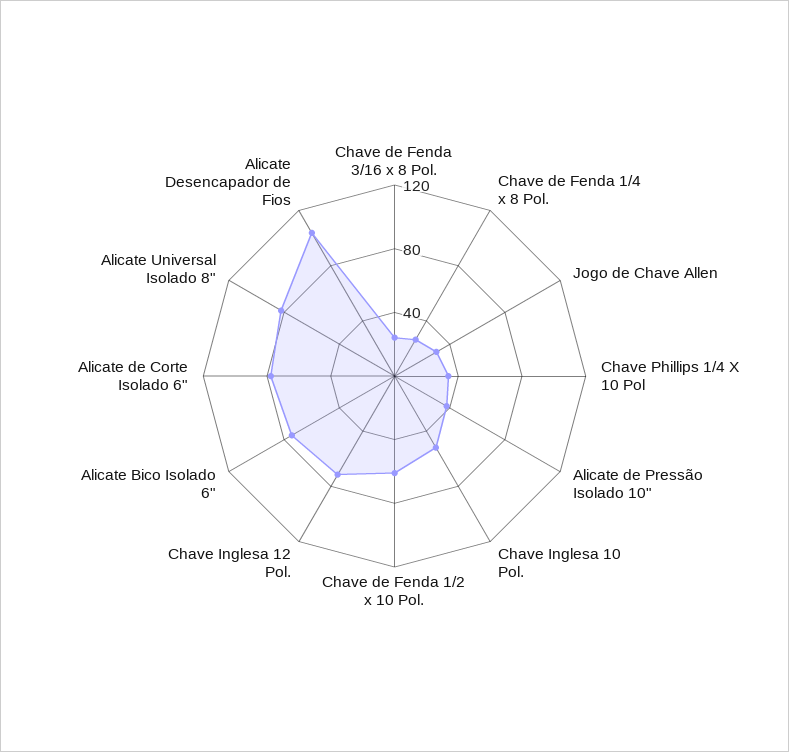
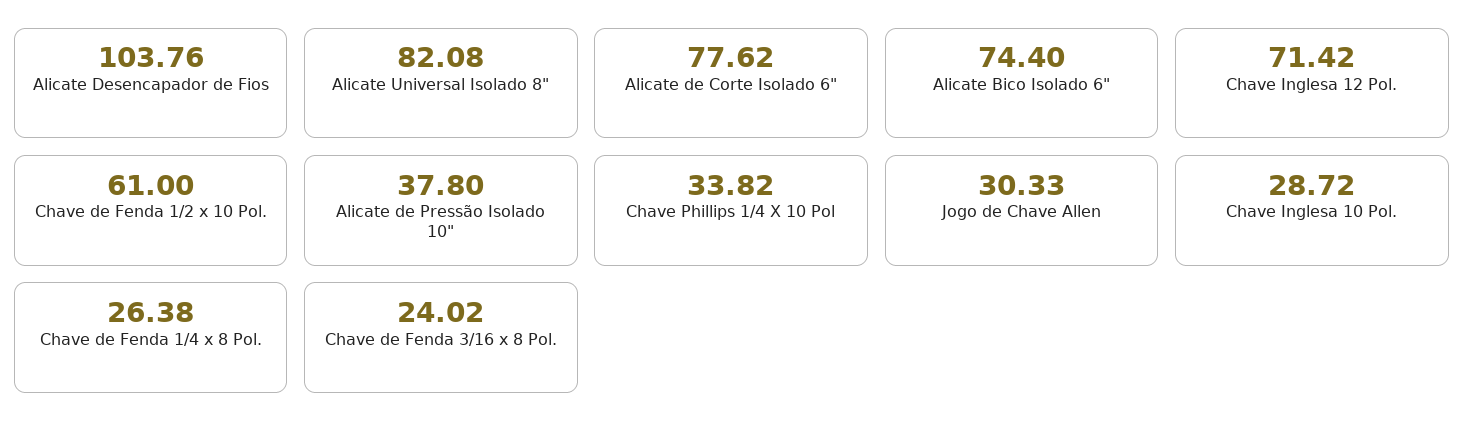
Chave Inglesa 10 Pol.: 50 -> 28.72

